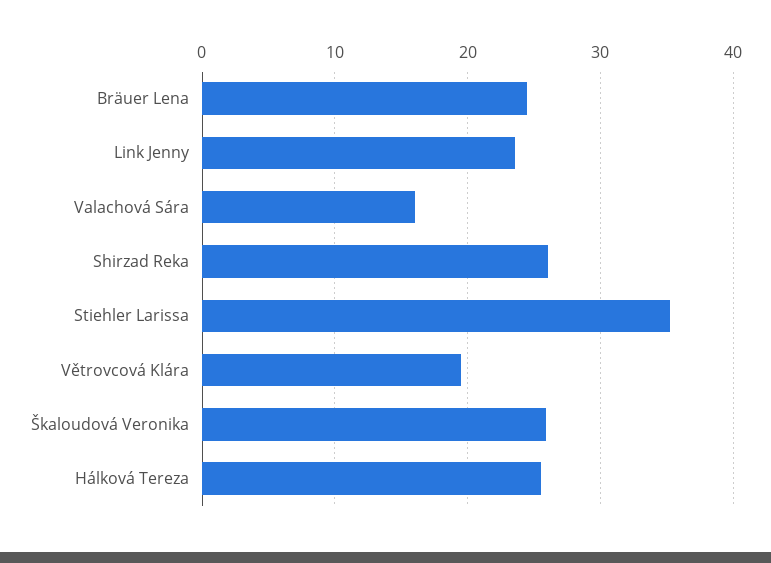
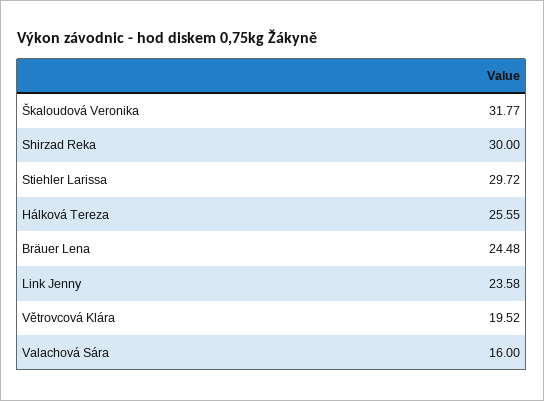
Shirzad Reka: 26 -> 30
Stiehler Larissa: 35 -> 29.72
Škaloudová Veronika: 26 -> 31.77

